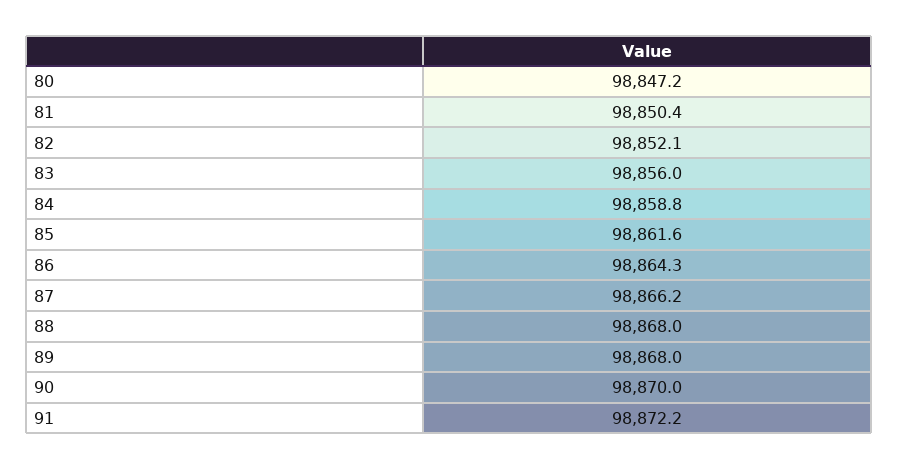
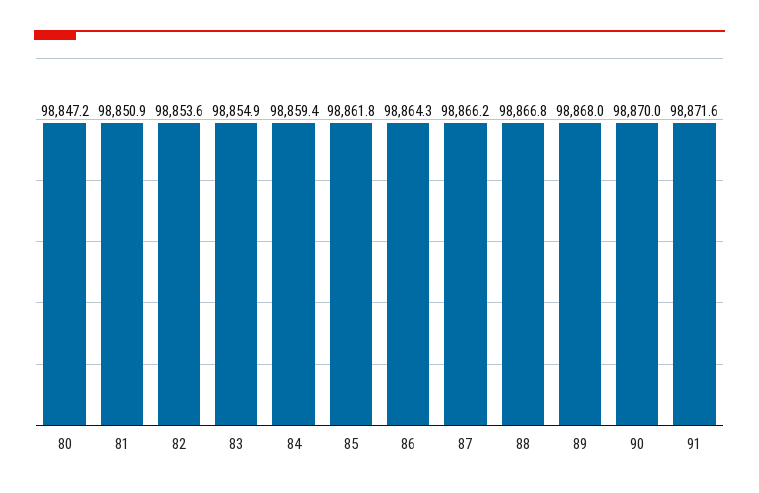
81: 98850.4 -> 98850.9
82: 98852.1 -> 98853.6
83: 98856 -> 98854.9
84: 98858.8 -> 98859.4
85: 98861.6 -> 98861.8
88: 98868 -> 98866.8
91: 98872.2 -> 98871.6

